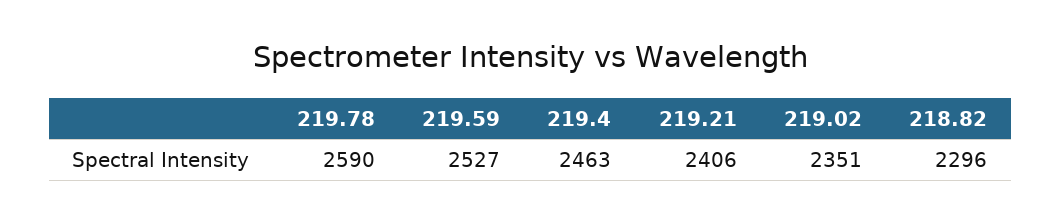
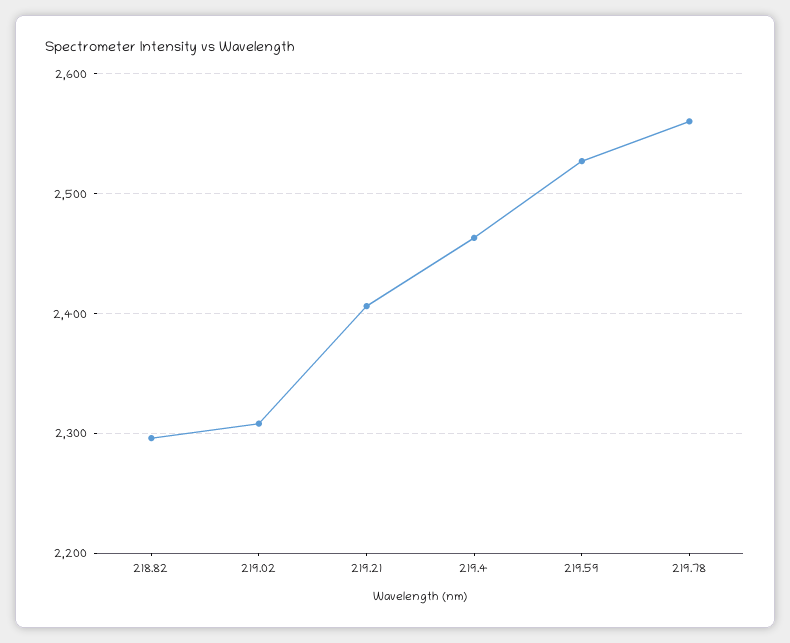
219.78: 2590 -> 2560
219.02: 2351 -> 2310

